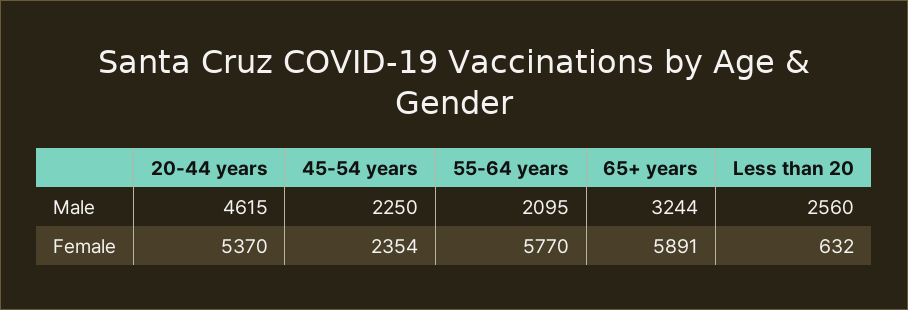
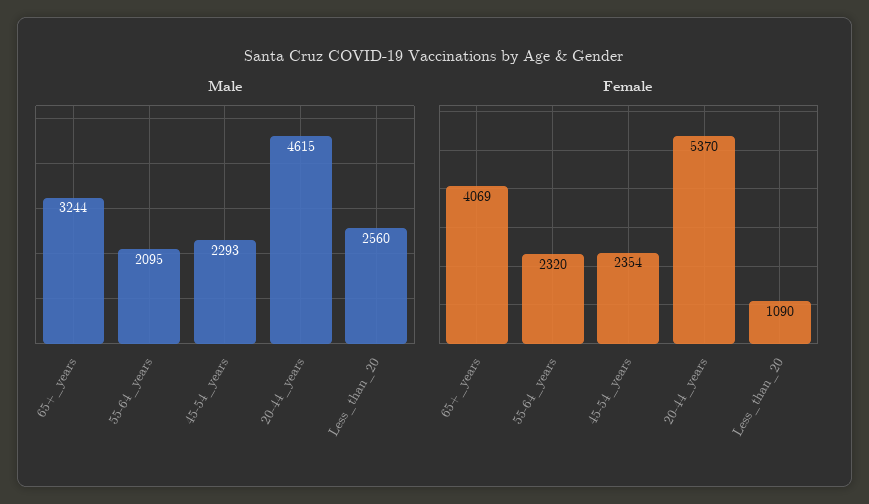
Male, 45-54 years: 2250 -> 2293
Female, 55-64 years: 5770 -> 2320
Female, 65+ years: 5891 -> 4069
Female, Less than 20: 632 -> 1090

